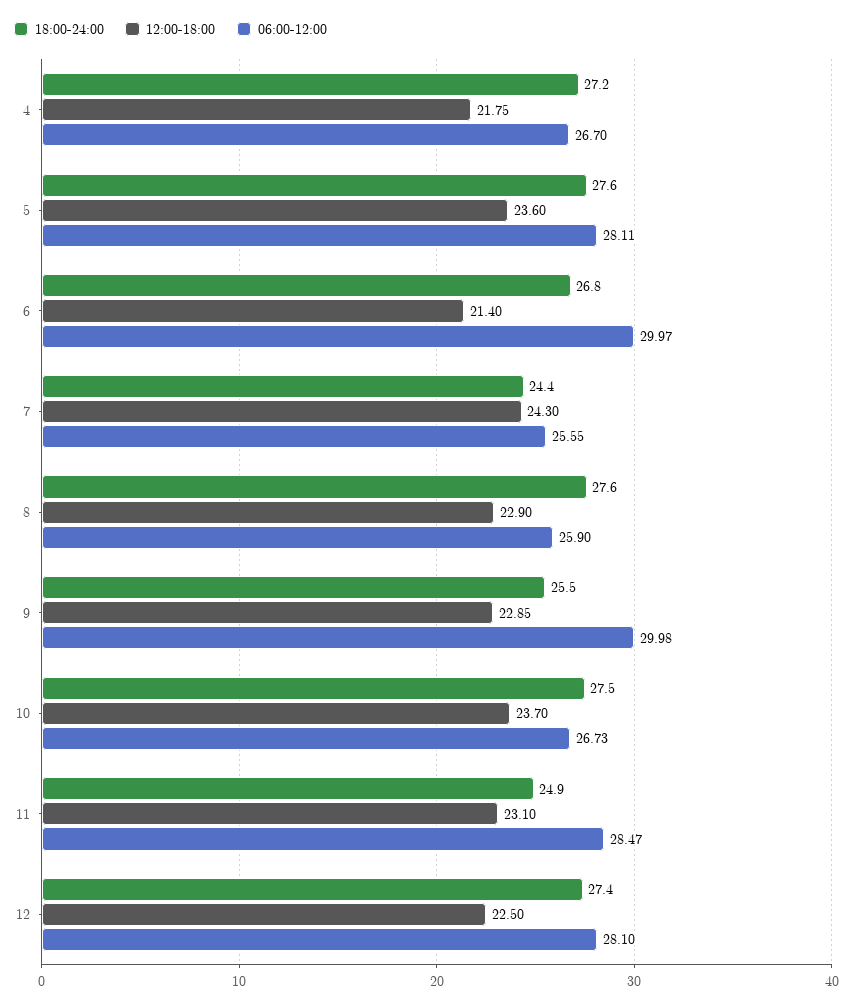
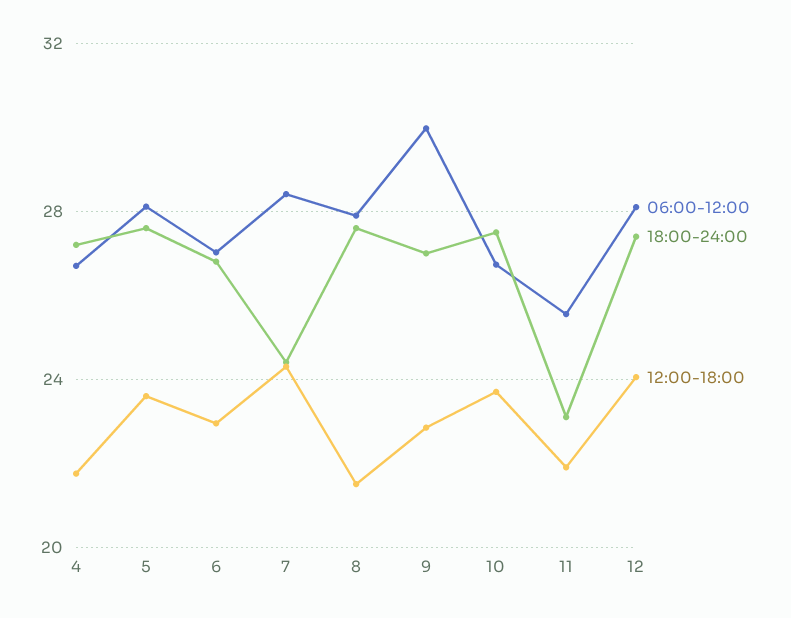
12:00-18:00, 6: 21.4 -> 23
06:00-12:00, 6: 29.97 -> 27
06:00-12:00, 7: 25.55 -> 28.5
12:00-18:00, 8: 22.9 -> 21.5
06:00-12:00, 8: 25.9 -> 28
18:00-24:00, 9: 25.5 -> 27
18:00-24:00, 11: 24.9 -> 23
12:00-18:00, 11: 23.1 -> 22
06:00-12:00, 11: 28.47 -> 25.5
12:00-18:00, 12: 22.5 -> 24

